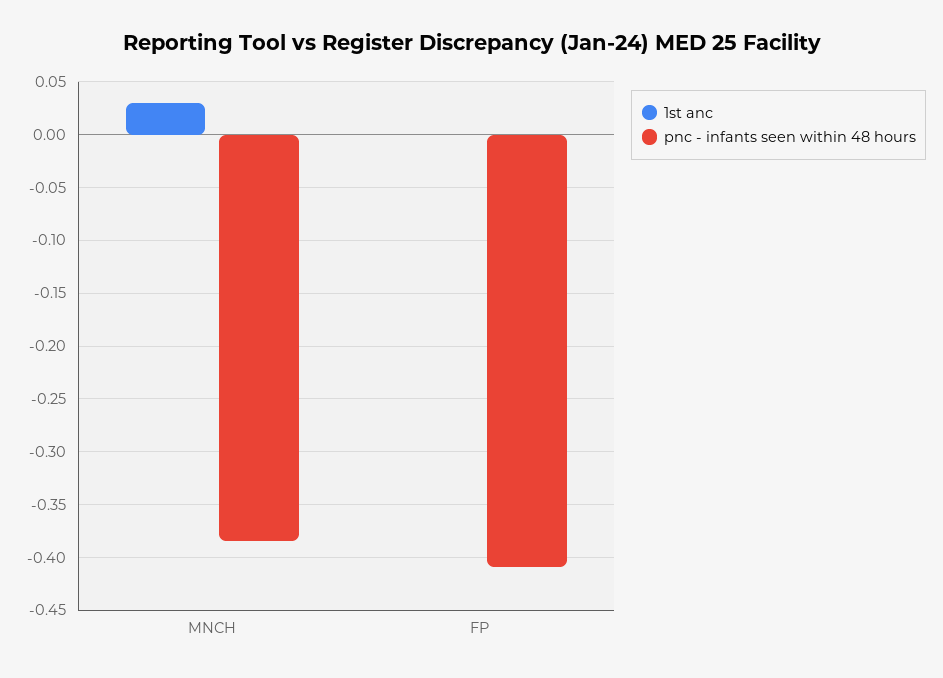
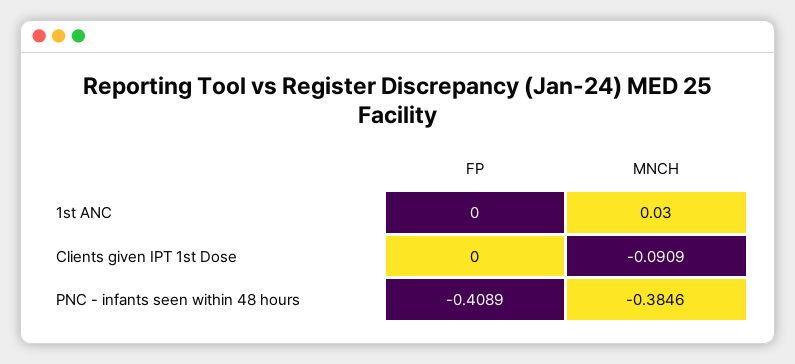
Clients given IPT 1st Dose, FP: none -> 0
Clients given IPT 1st Dose, MNCH: none -> -0.0909

